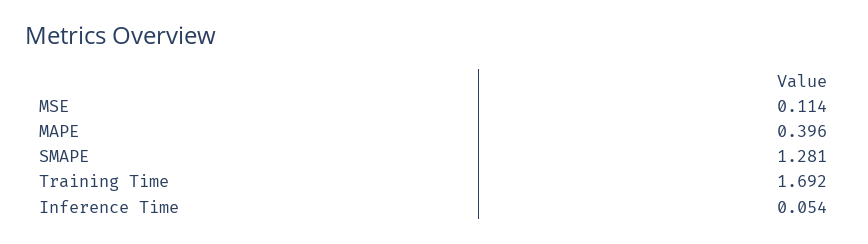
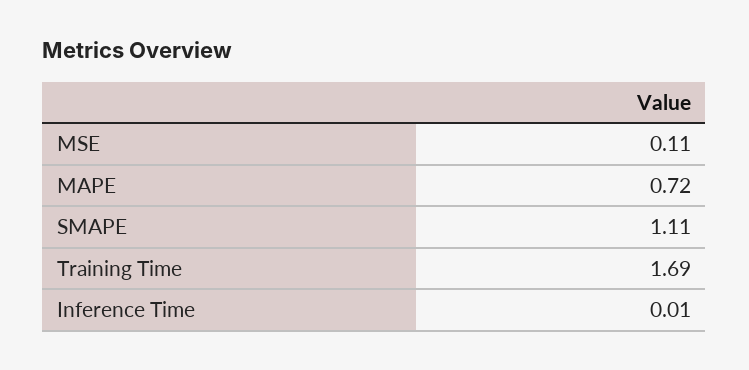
MAPE: 0.396 -> 0.72
SMAPE: 1.281 -> 1.11
Inference Time: 0.054 -> 0.01

